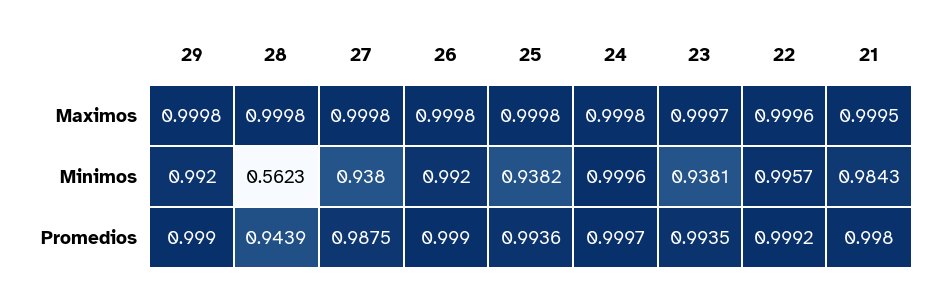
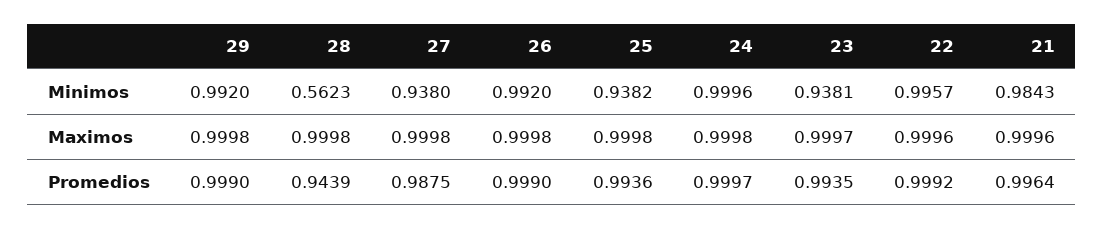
21, Maximos: 0.9995 -> 0.9996
21, Promedios: 0.998 -> 0.9964

